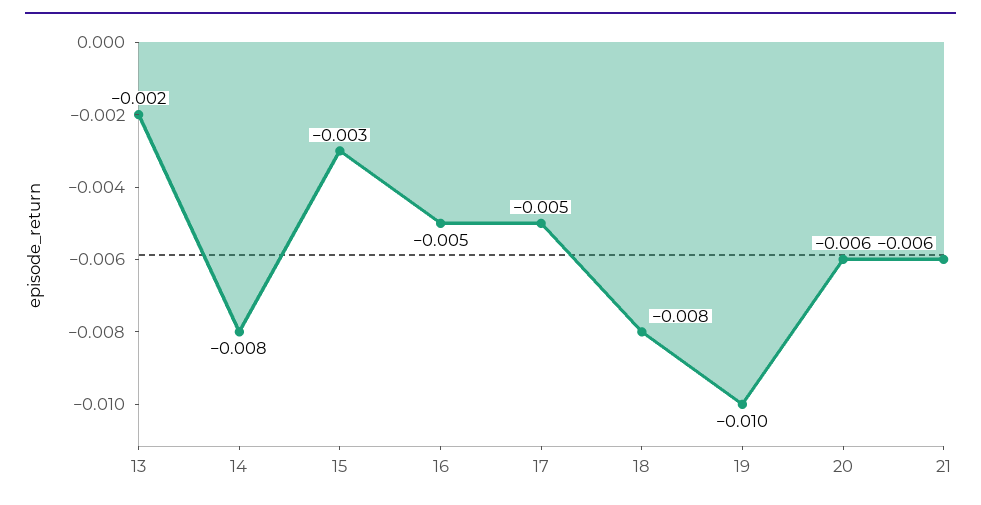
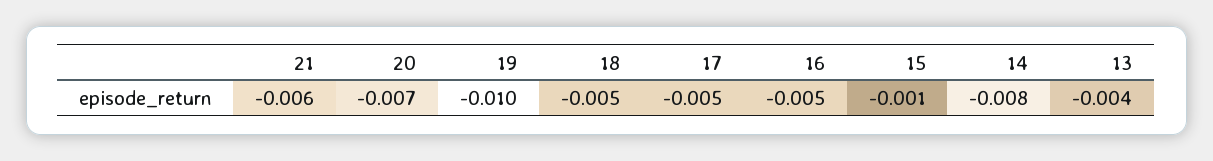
13: -0.002 -> -0.004
15: -0.003 -> -0.001
18: -0.008 -> -0.005
20: -0.006 -> -0.007

